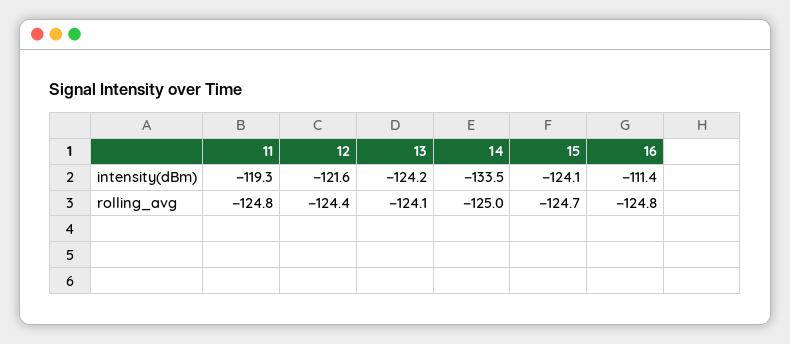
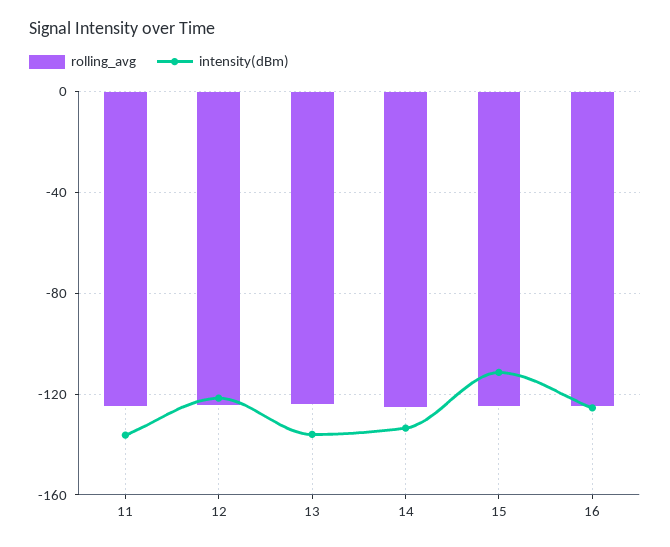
intensity(dBm), 11: -119.3 -> -135
intensity(dBm), 13: -124.2 -> -135
intensity(dBm), 15: -124.1 -> -110
intensity(dBm), 16: -111.4 -> -125

